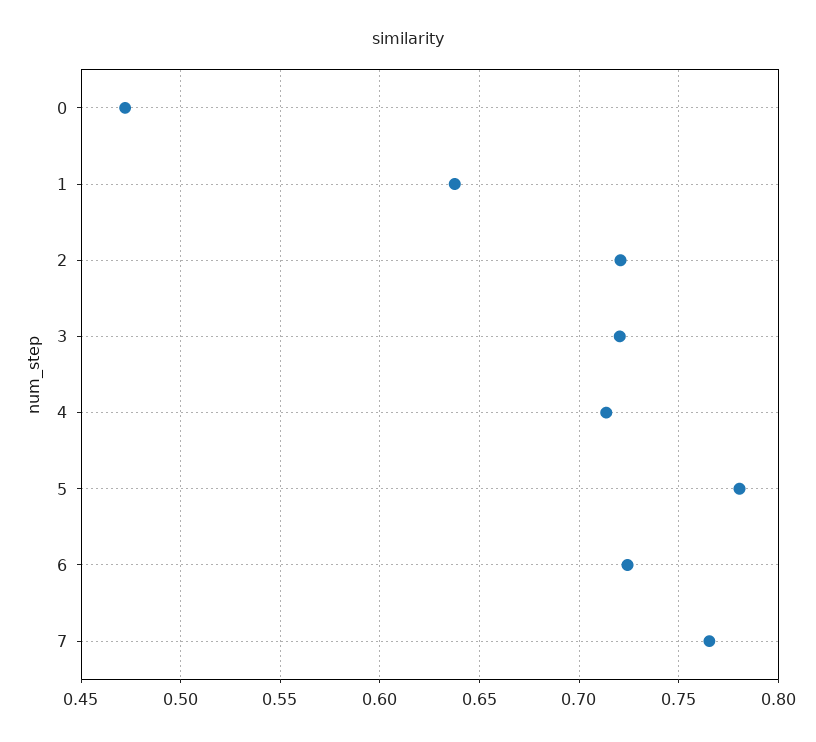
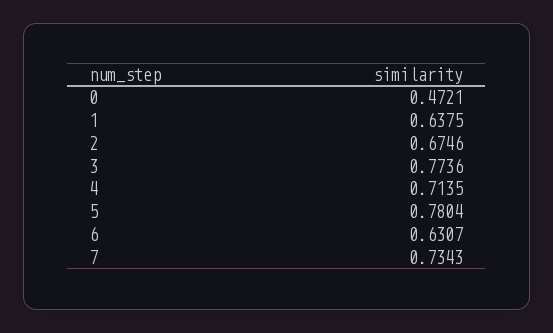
2: 0.72 -> 0.6746
3: 0.72 -> 0.7736
6: 0.725 -> 0.6307
7: 0.765 -> 0.7343

